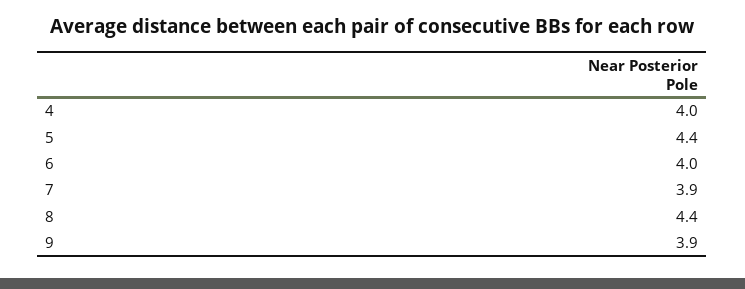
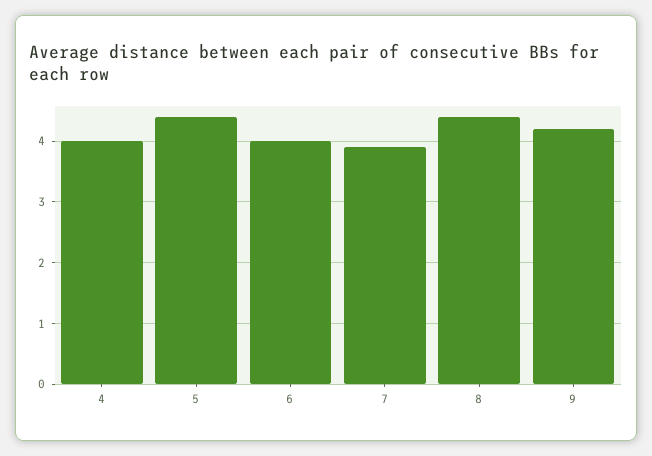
9: 3.9 -> 4.2

